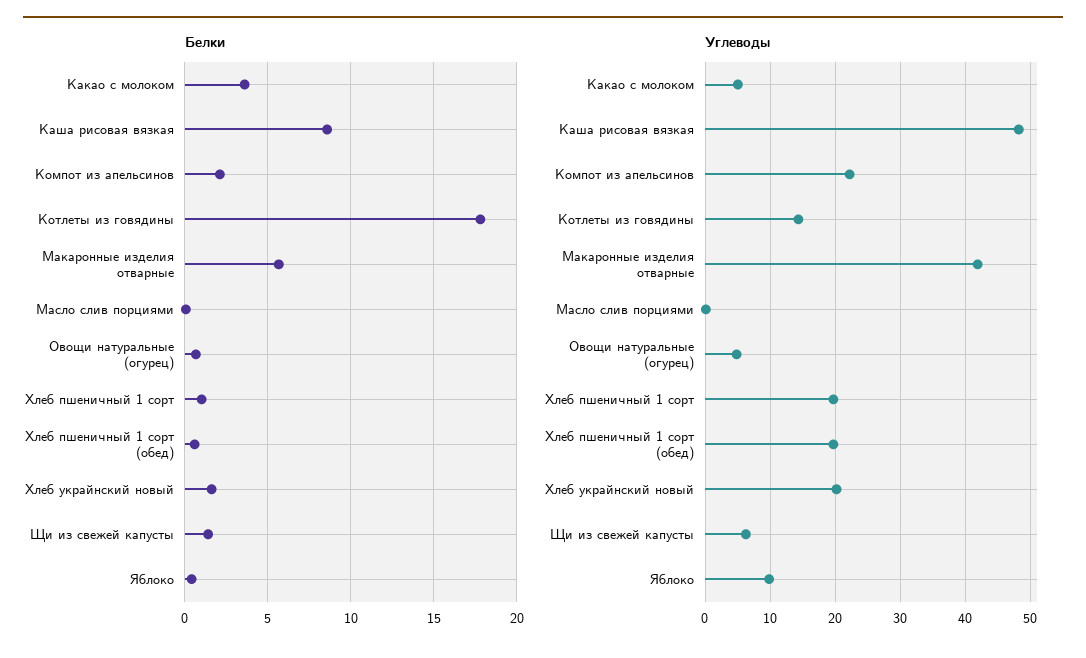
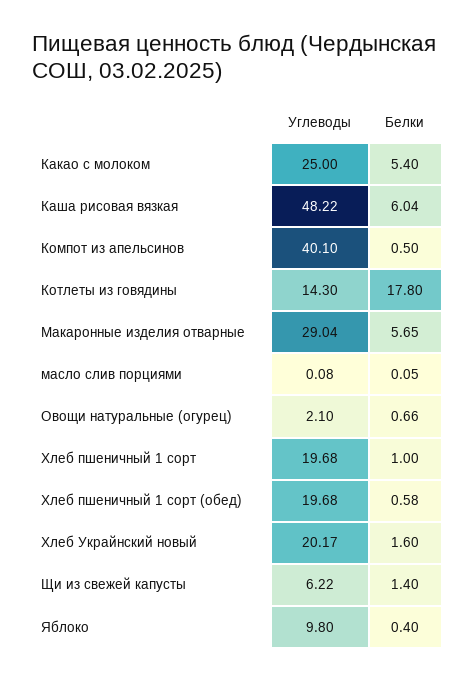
Белки, Какао с молоком: 3.5 -> 5.4
Белки, Каша рисовая вязкая: 8.5 -> 6.04
Белки, Компот из апельсинов: 2 -> 0.5
Углеводы, Какао с молоком: 5 -> 25
Углеводы, Компот из апельсинов: 22 -> 40.1
Углеводы, Макаронные изделия отварные: 42 -> 29.04
Углеводы, Овощи натуральные (огурец): 5 -> 2.1

